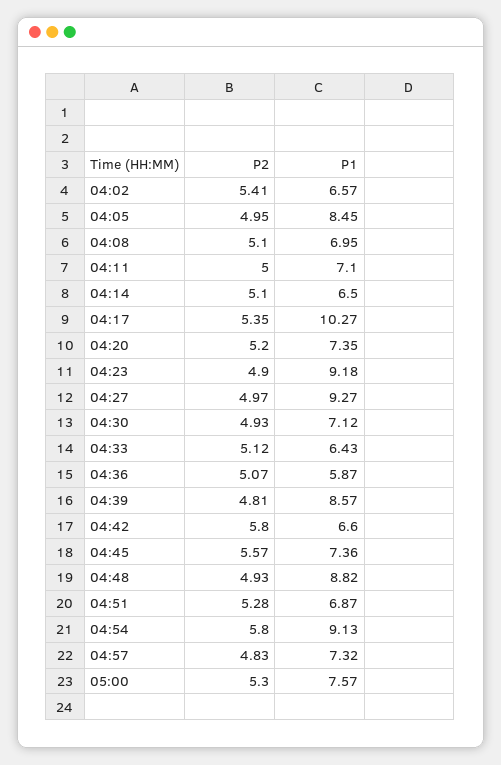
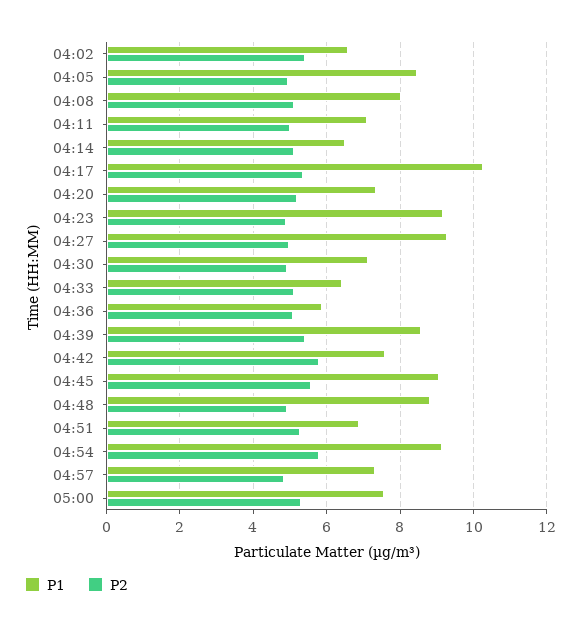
P1, 04:08: 6.95 -> 8
P2, 04:39: 4.81 -> 5.4
P1, 04:42: 6.6 -> 7.6
P1, 04:45: 7.36 -> 9

